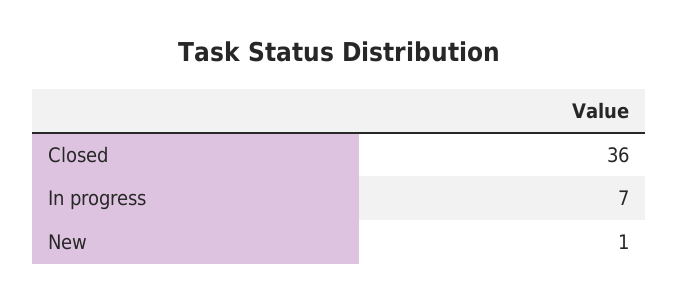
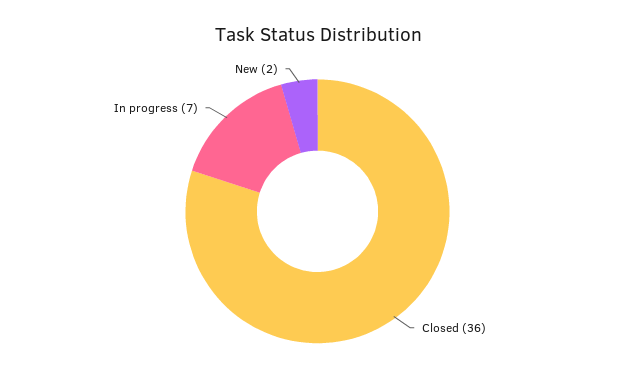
New: 1 -> 2

